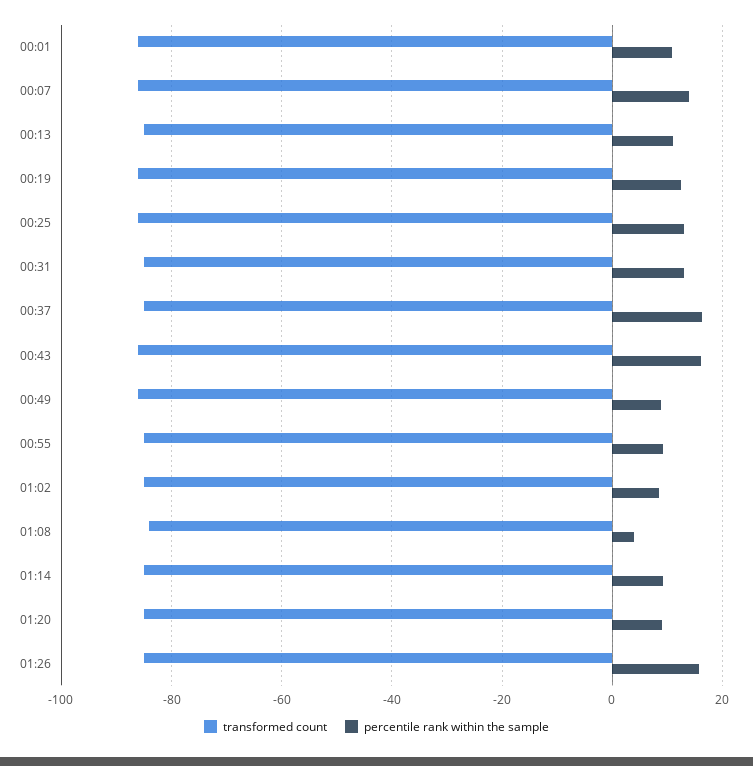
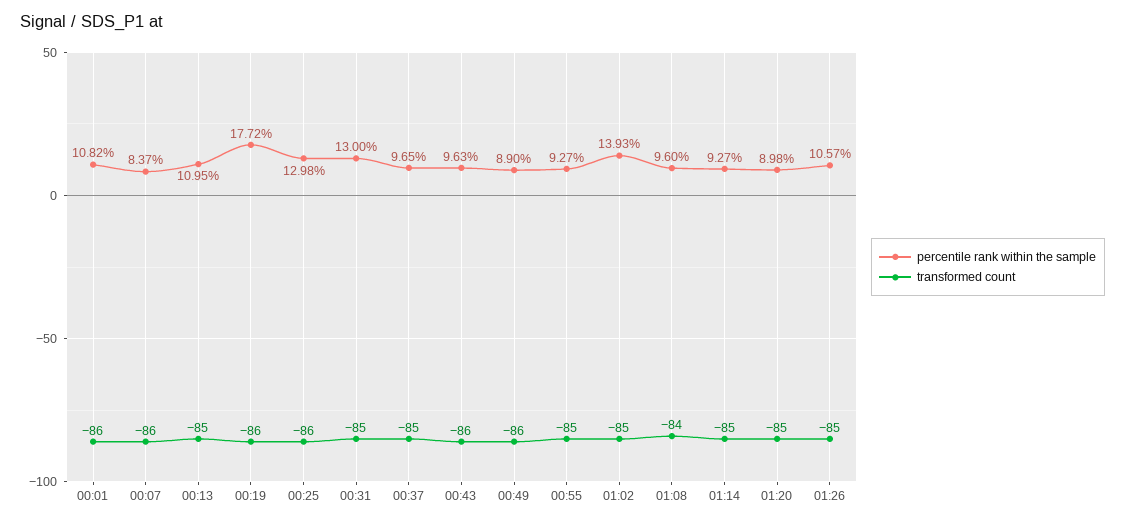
percentile rank within the sample, 00:07: 14 -> 8.37
percentile rank within the sample, 00:19: 12 -> 17.72
percentile rank within the sample, 00:37: 16 -> 9.65
percentile rank within the sample, 00:43: 16 -> 9.63
percentile rank within the sample, 01:02: 8 -> 13.93
percentile rank within the sample, 01:08: 4 -> 9.6
percentile rank within the sample, 01:26: 16 -> 10.57

